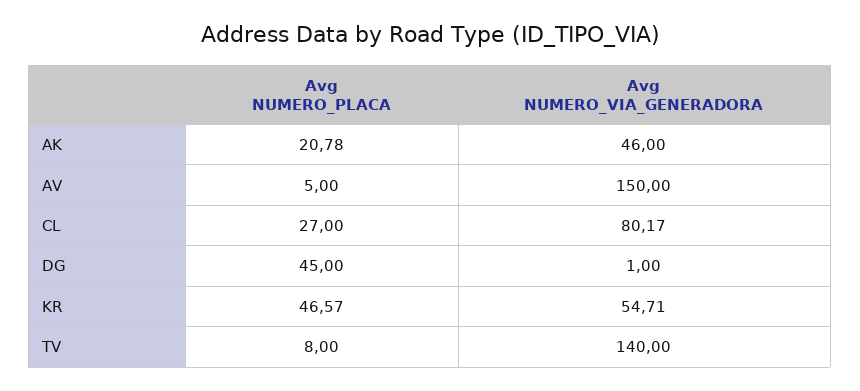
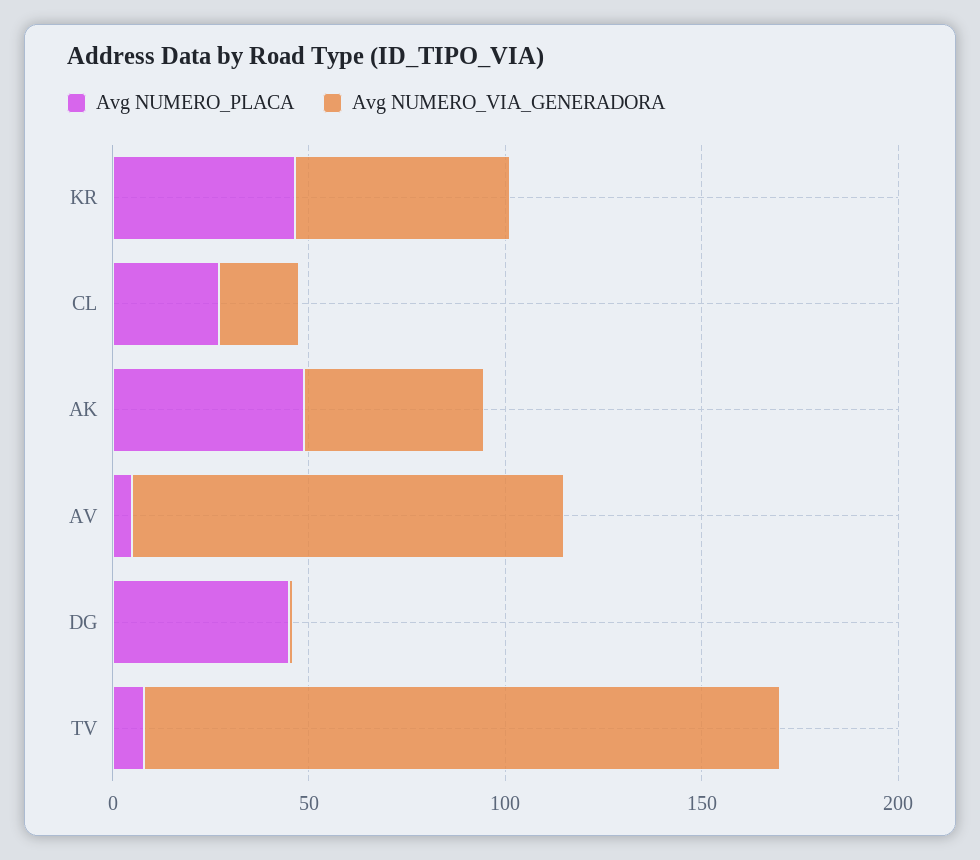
Avg NUMERO_PLACA, AK: 20.78 -> 50
Avg NUMERO_VIA_GENERADORA, AV: 150 -> 110
Avg NUMERO_VIA_GENERADORA, CL: 80.17 -> 20
Avg NUMERO_VIA_GENERADORA, TV: 140 -> 160

